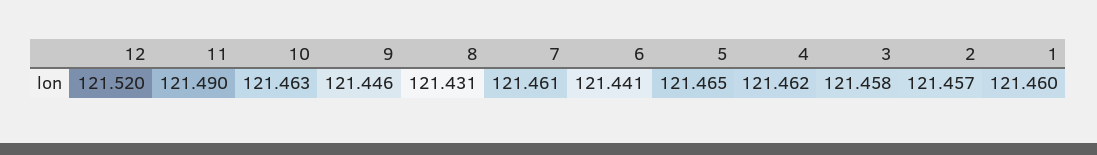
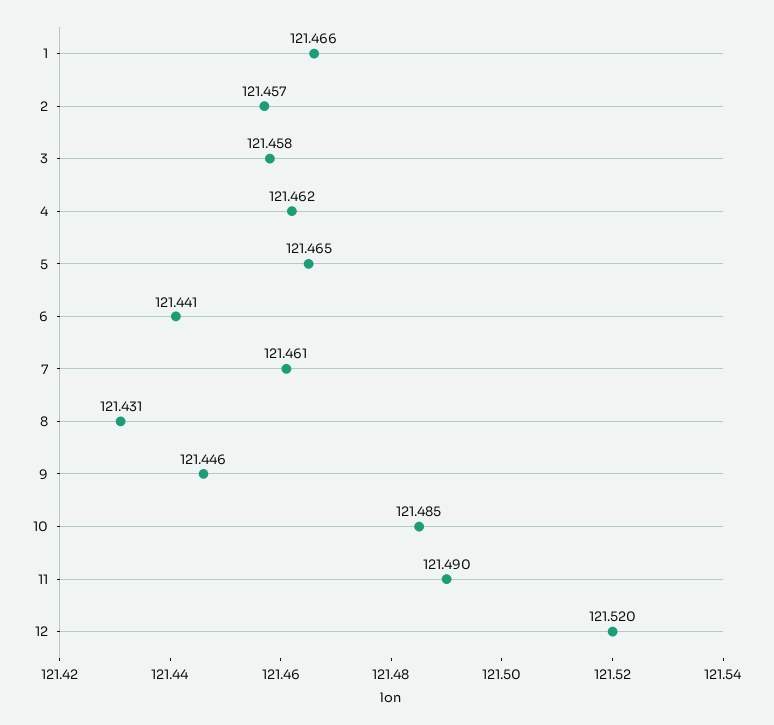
10: 121.463 -> 121.485
1: 121.46 -> 121.466

